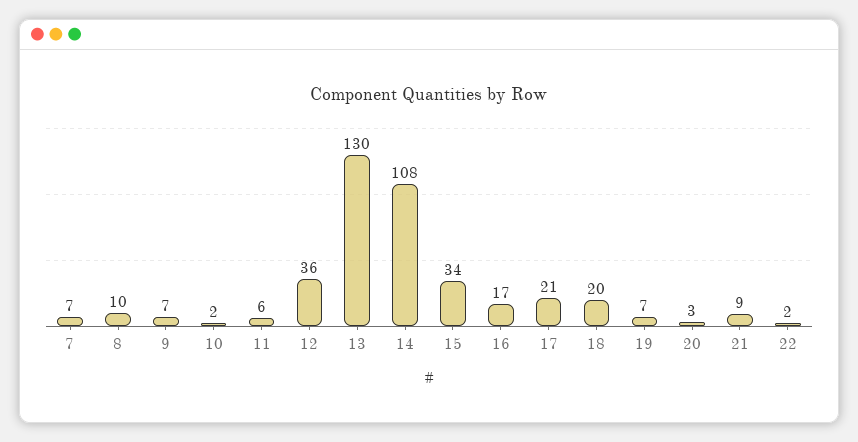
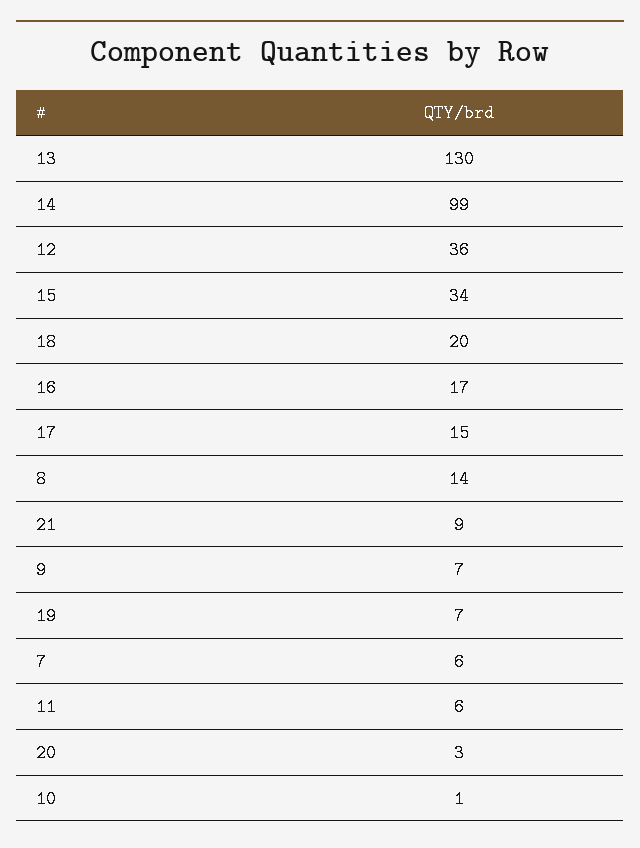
7: 7 -> 6
8: 10 -> 14
10: 2 -> 1
14: 108 -> 99
17: 21 -> 15
22: 2 -> none

